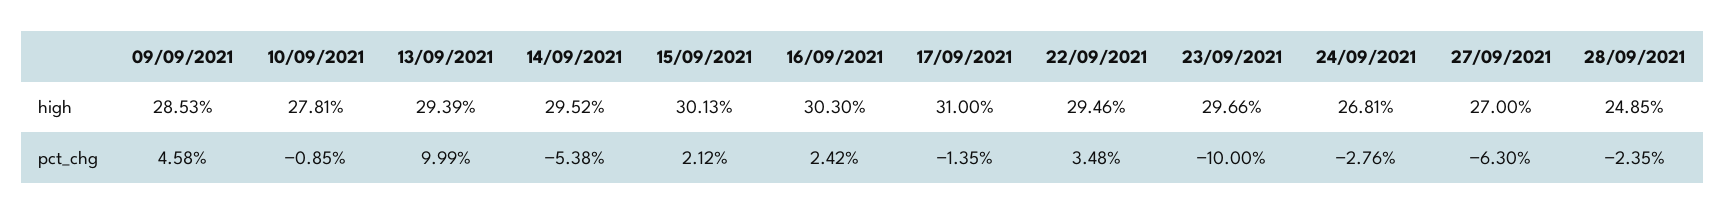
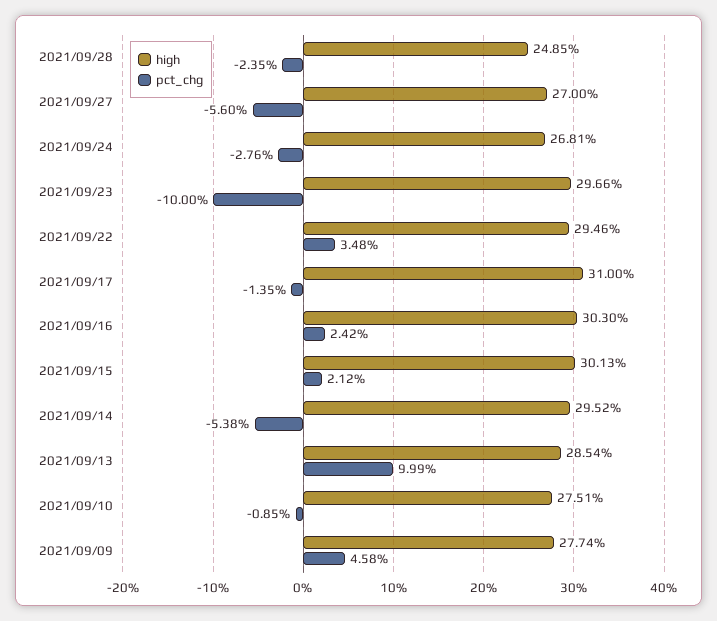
high, 09/09/2021: 28.53 -> 27.74
high, 10/09/2021: 27.81 -> 27.51
high, 13/09/2021: 29.39 -> 28.54
pct_chg, 27/09/2021: -6.3 -> -5.6

